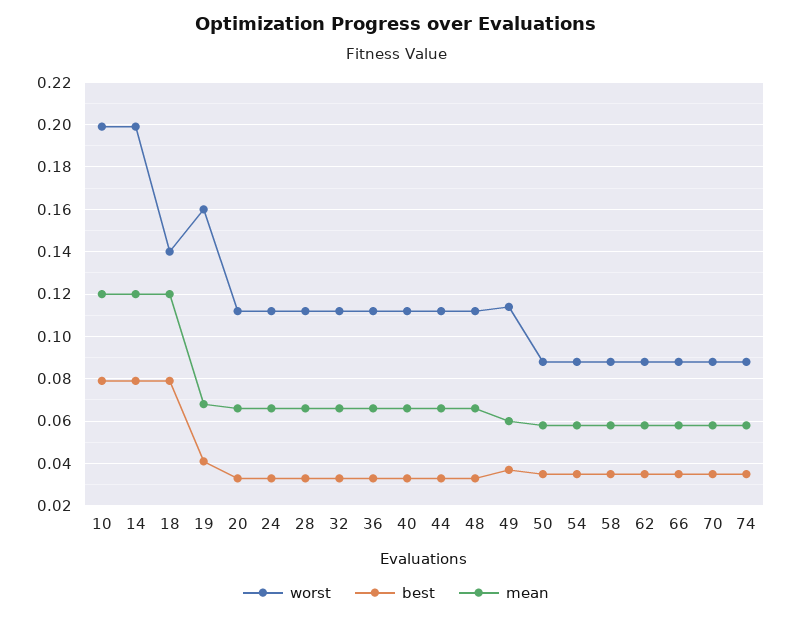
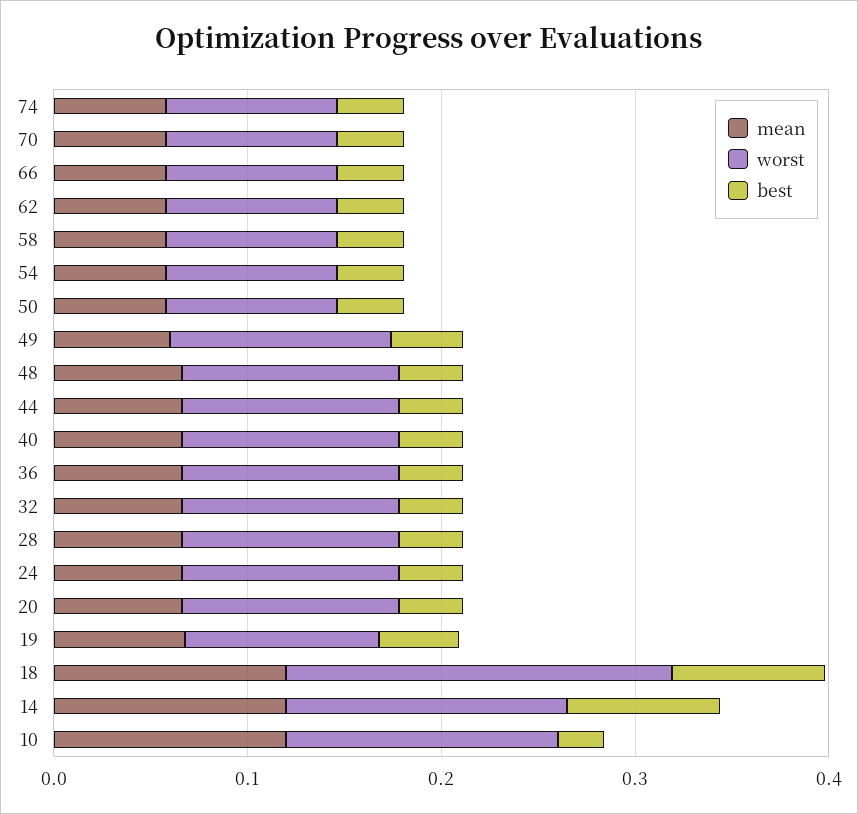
worst, 10: 0.2 -> 0.14
best, 10: 0.08 -> 0.02
worst, 14: 0.2 -> 0.14
worst, 18: 0.14 -> 0.2
worst, 19: 0.16 -> 0.1

